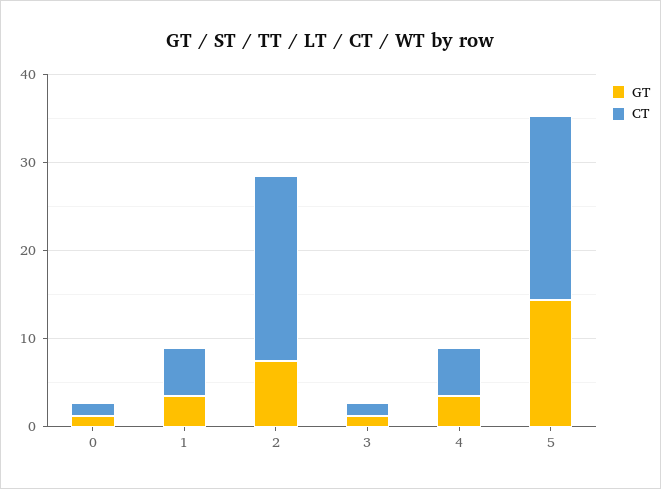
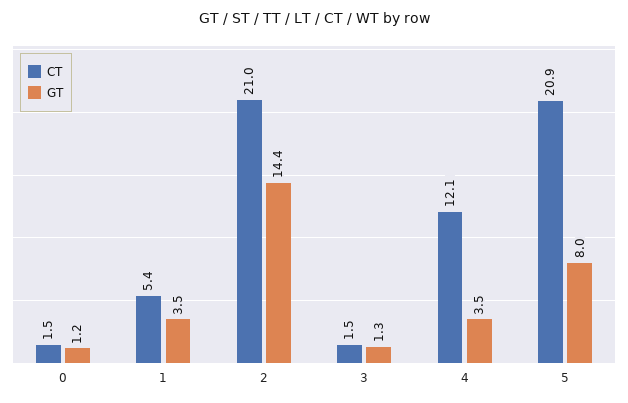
GT, 2: 8 -> 14.4
CT, 4: 6 -> 12.1
GT, 5: 14 -> 8

